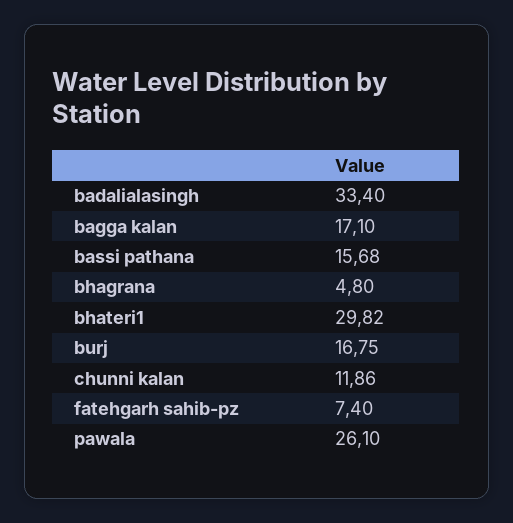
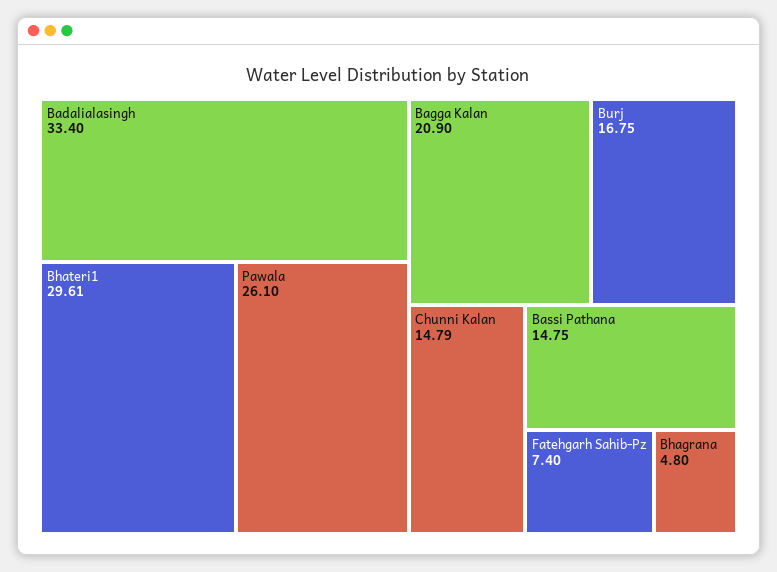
bagga kalan: 17.1 -> 20.9
bassi pathana: 15.68 -> 14.75
bhateri1: 29.82 -> 29.61
chunni kalan: 11.86 -> 14.79

